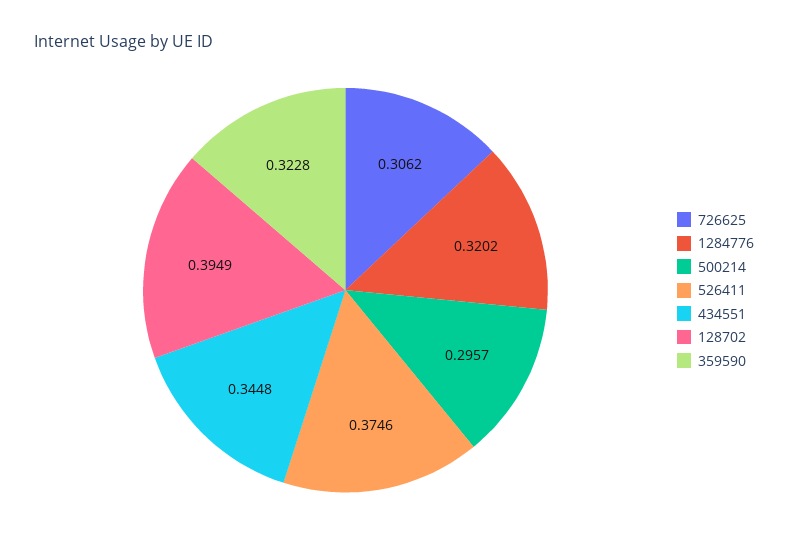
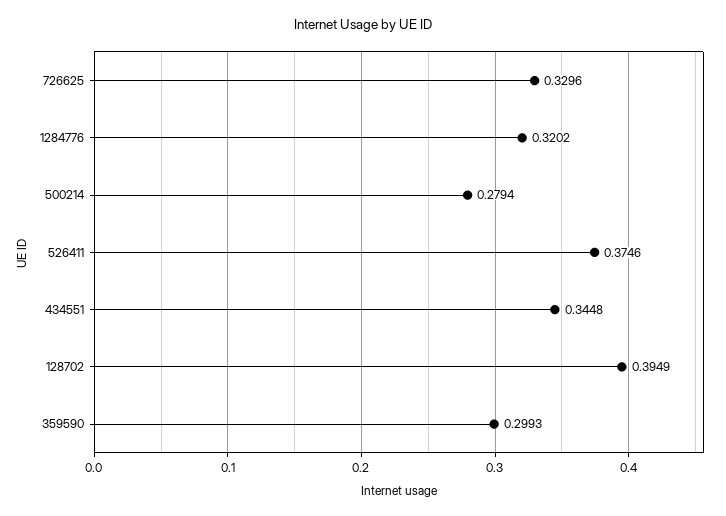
726625: 0.3062 -> 0.3296
500214: 0.2957 -> 0.2794
359590: 0.3228 -> 0.2993

